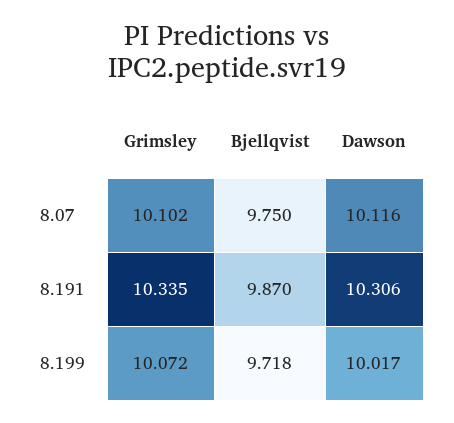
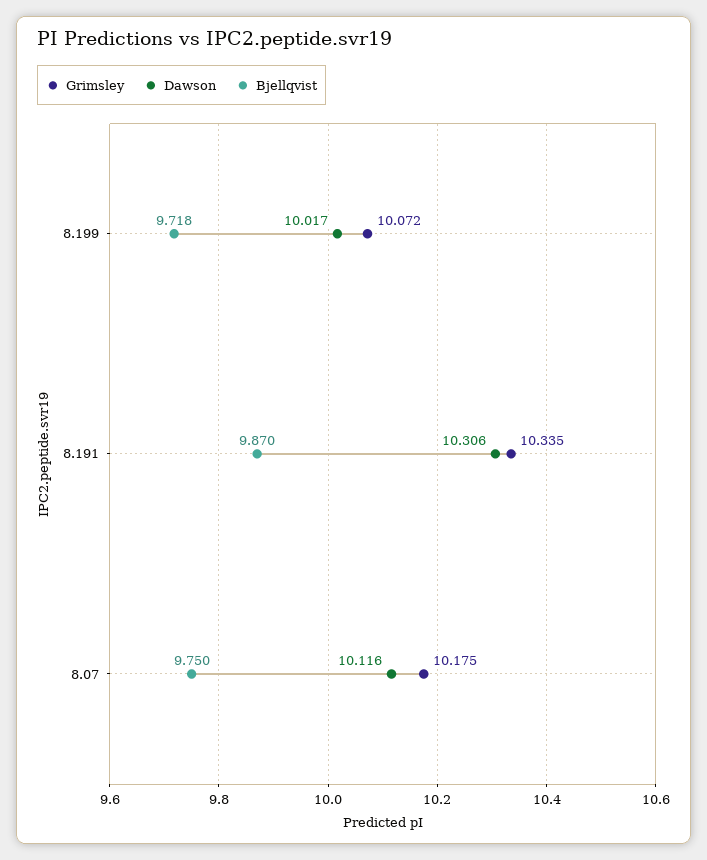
Grimsley, 8.07: 10.102 -> 10.175

